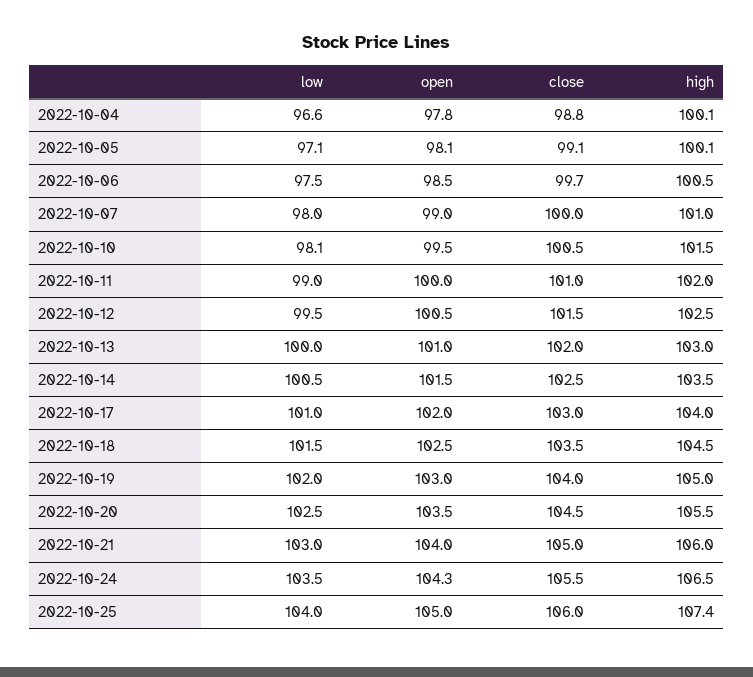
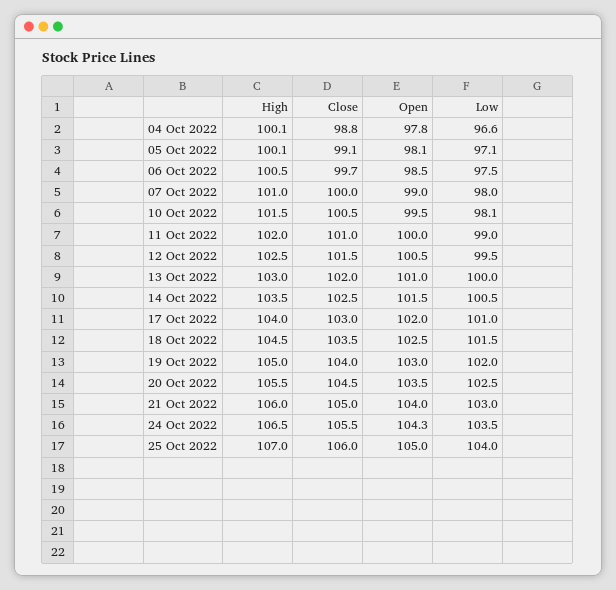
high, 2022-10-25: 107.4 -> 107

